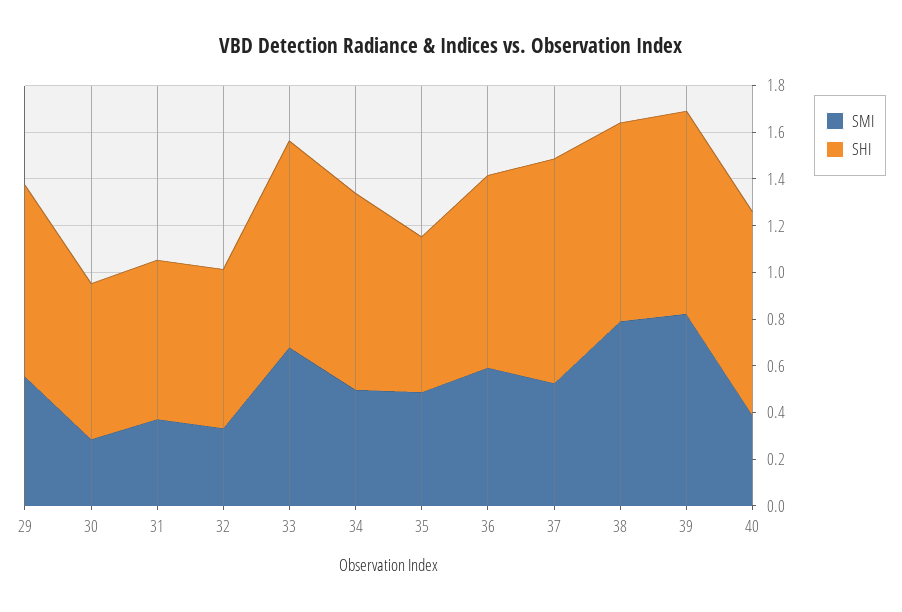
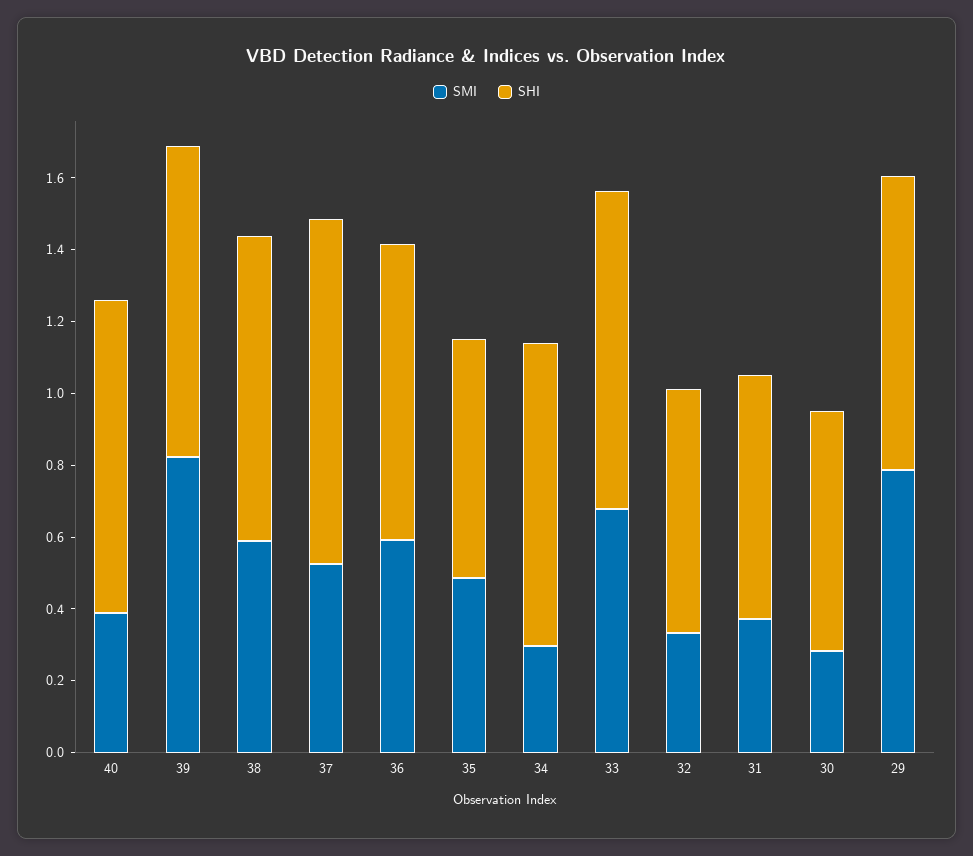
SMI, 29: 0.55 -> 0.8
SMI, 34: 0.5 -> 0.3
SMI, 38: 0.8 -> 0.6

